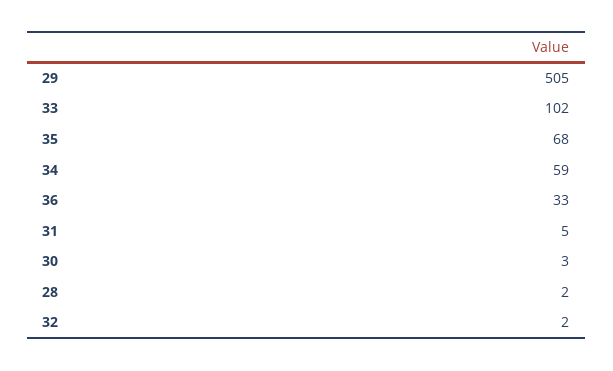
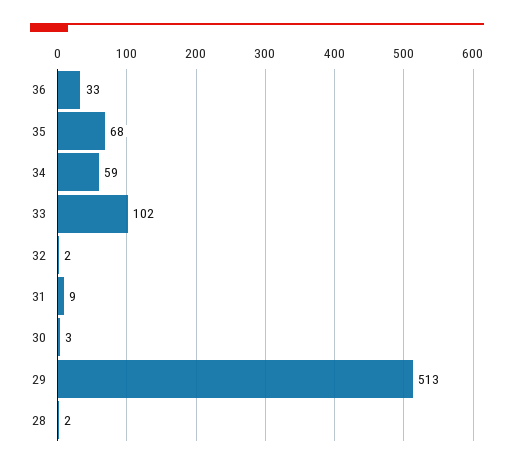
29: 505 -> 513
31: 5 -> 9

